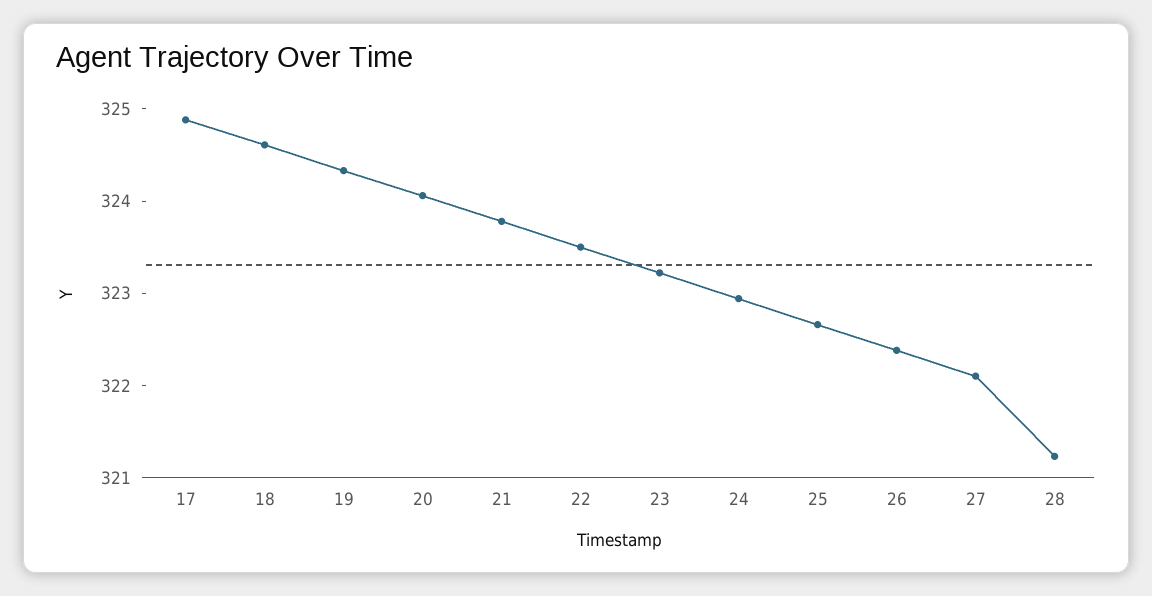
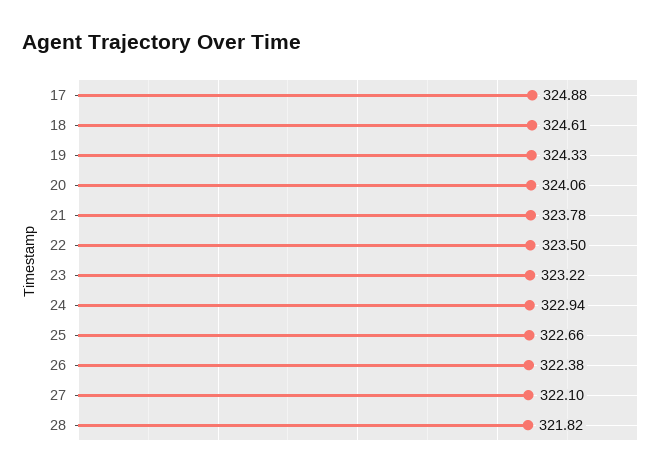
28: 321.2 -> 321.82

